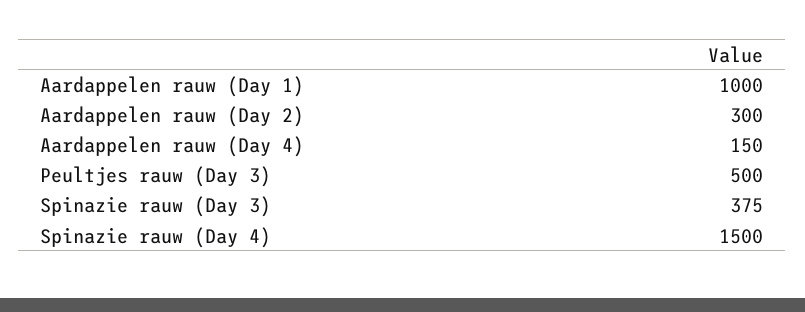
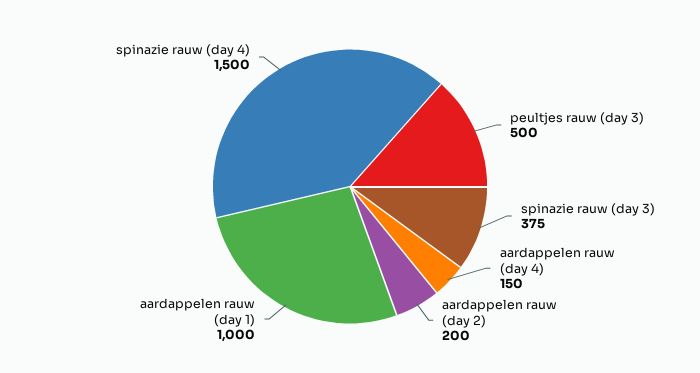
Aardappelen rauw (Day 2): 300 -> 200

